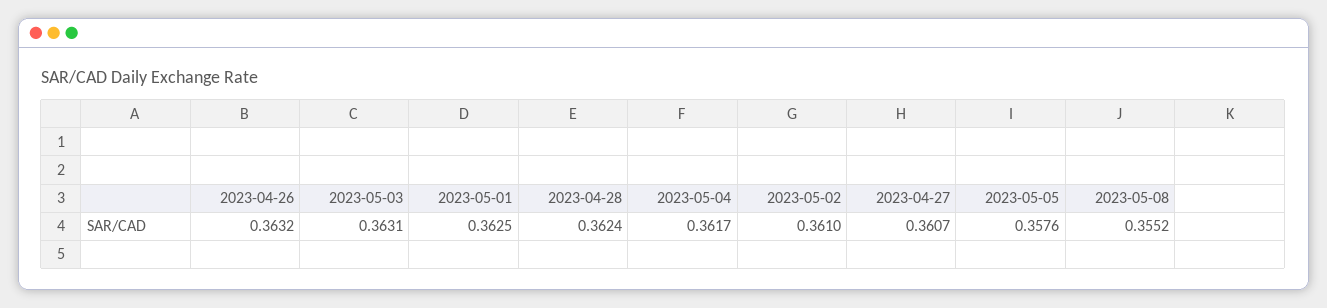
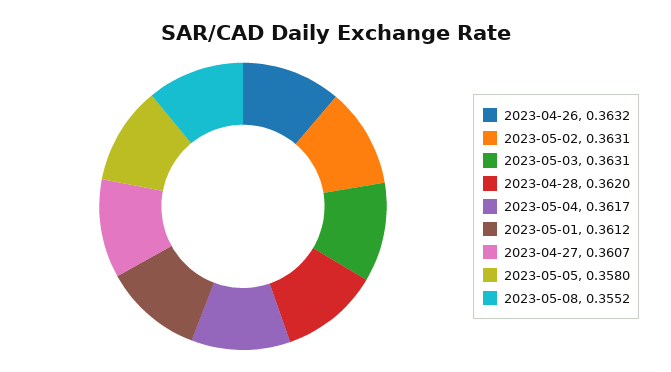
2023-05-01: 0.3625 -> 0.3612
2023-04-28: 0.3624 -> 0.362
2023-05-02: 0.361 -> 0.3631
2023-05-05: 0.3576 -> 0.358

